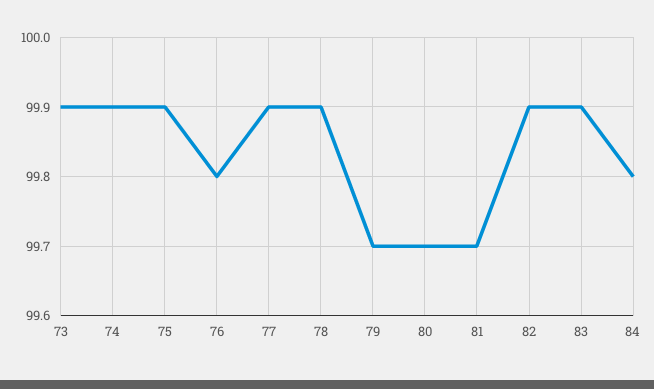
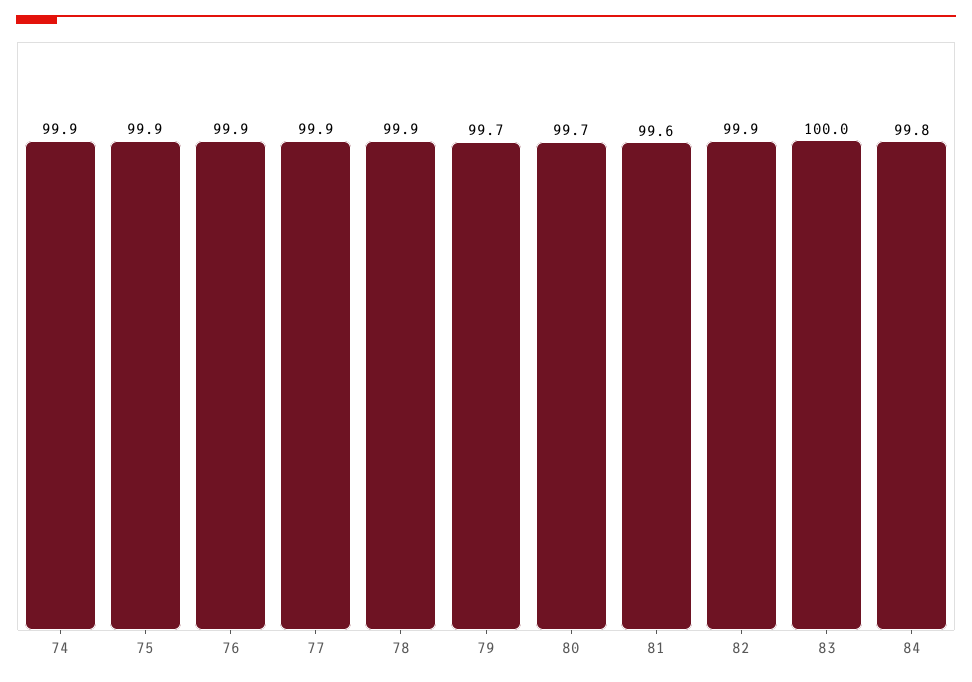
73: 99.9 -> none
76: 99.8 -> 99.9
81: 99.7 -> 99.6
83: 99.9 -> 100

